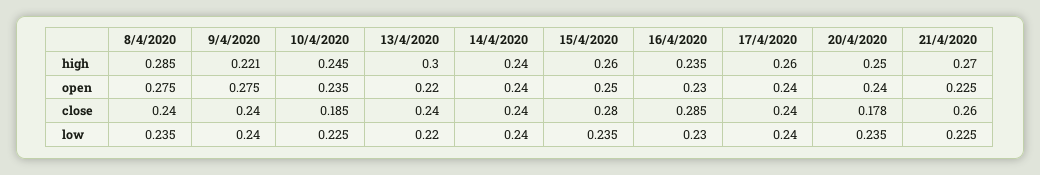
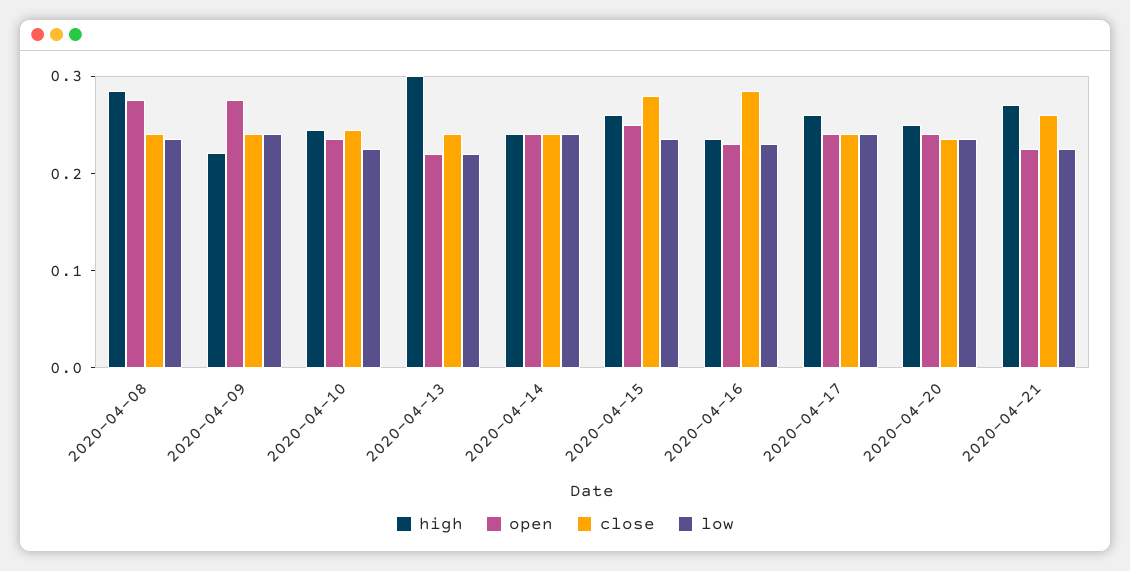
close, 10/4/2020: 0.185 -> 0.24
close, 20/4/2020: 0.178 -> 0.24

